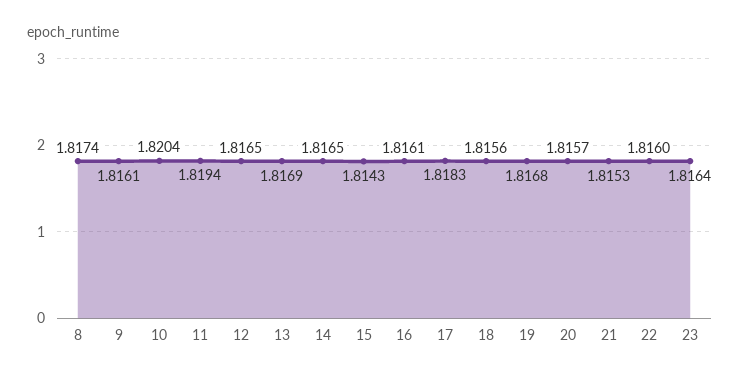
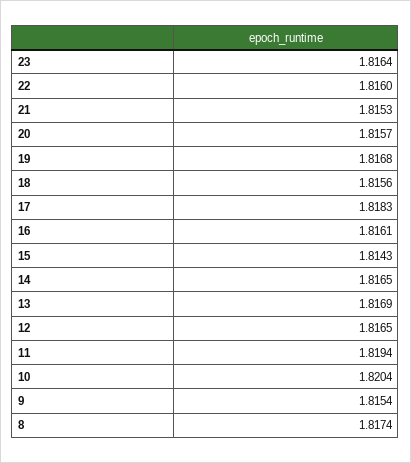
9: 1.8161 -> 1.8154

